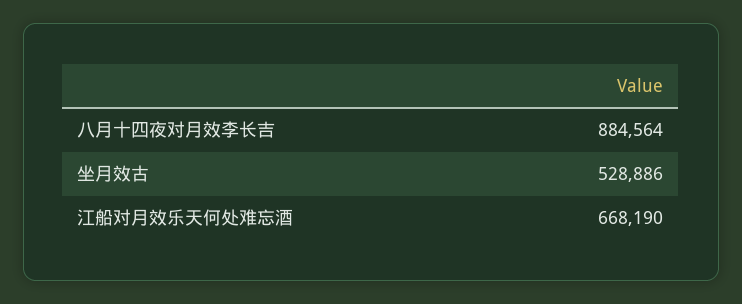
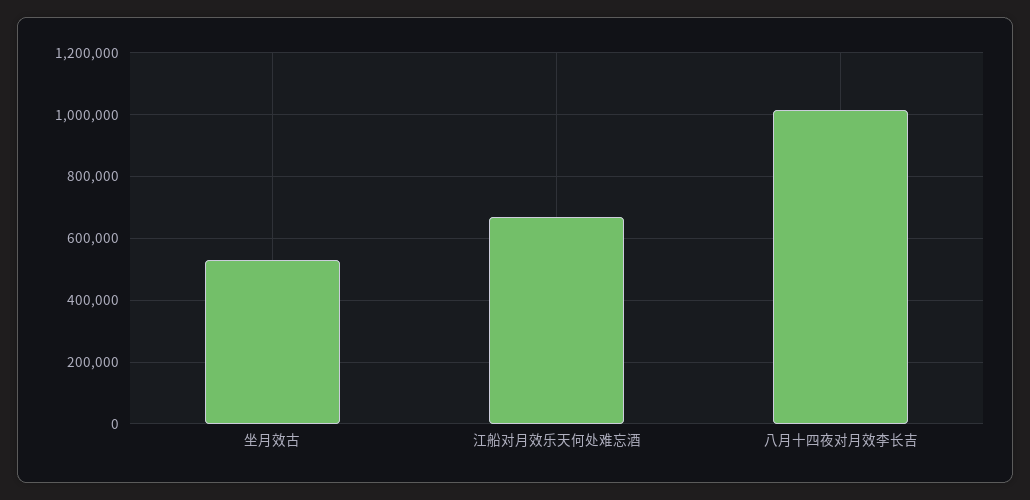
八月十四夜对月效李长吉: 884564 -> 1020000

